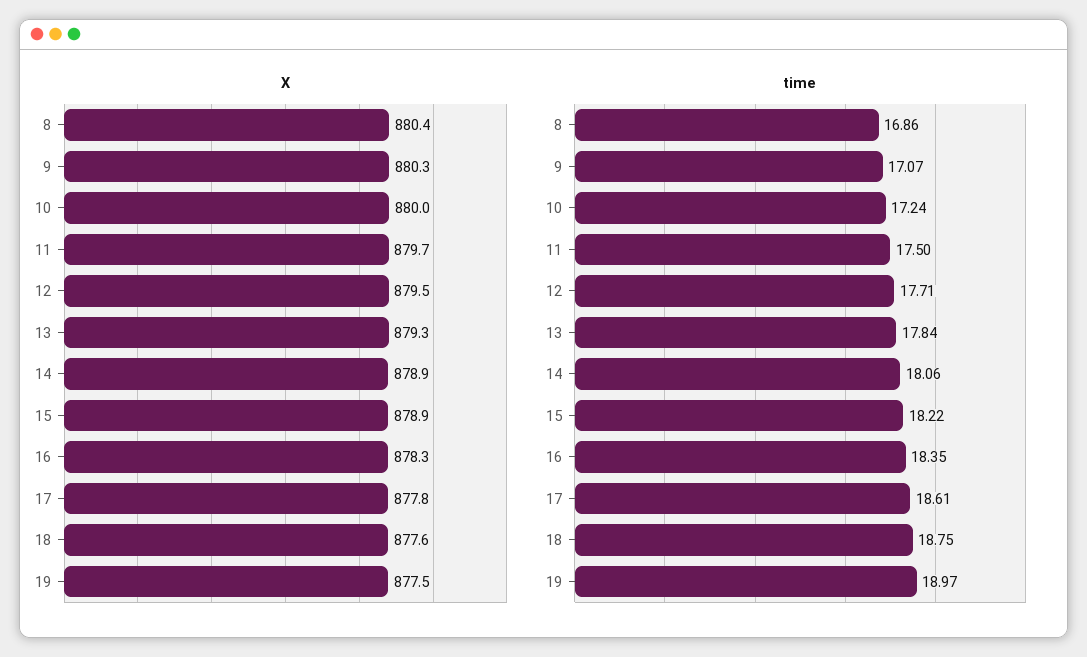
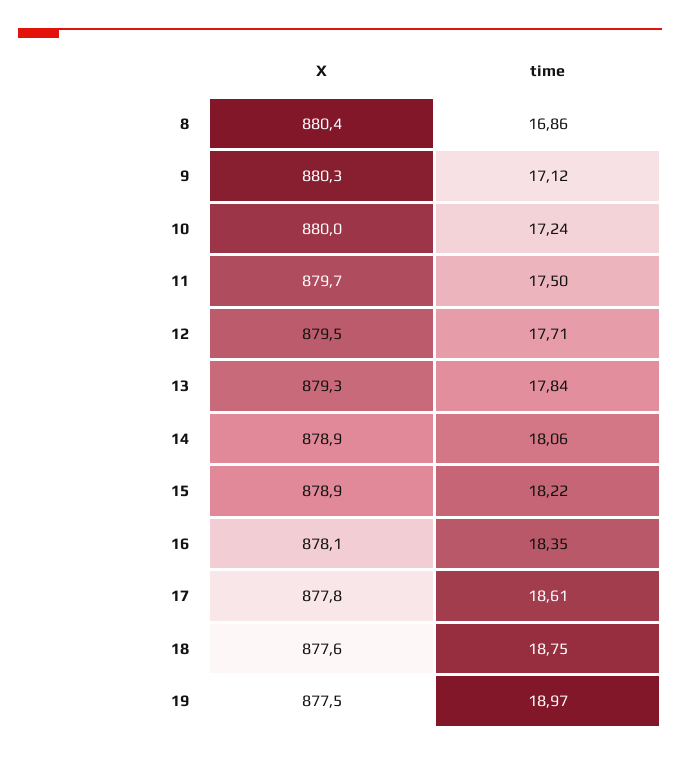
X, 16: 878.3 -> 878.1
time, 9: 17.07 -> 17.12

